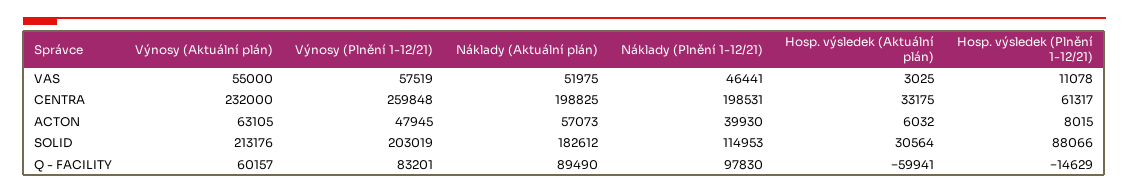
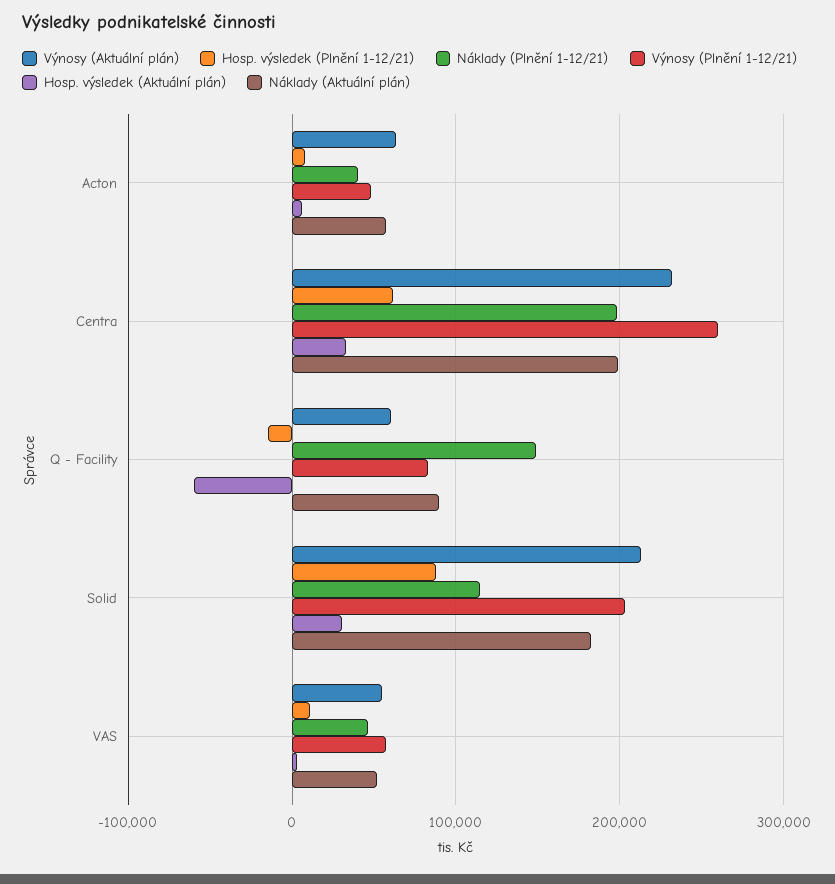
Náklady (Plnění 1-12/21), Q - FACILITY: 97830 -> 150000

